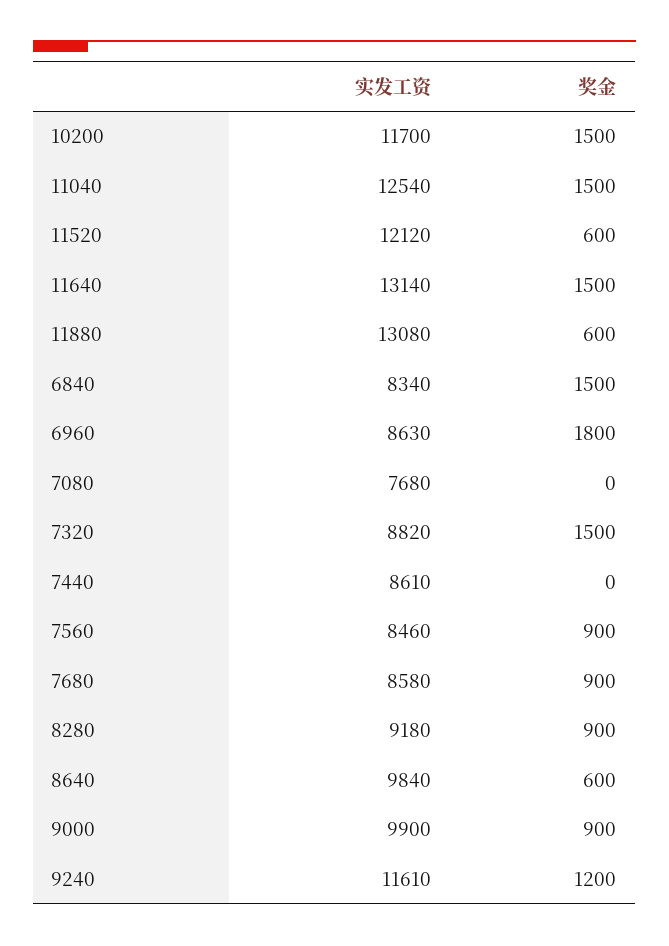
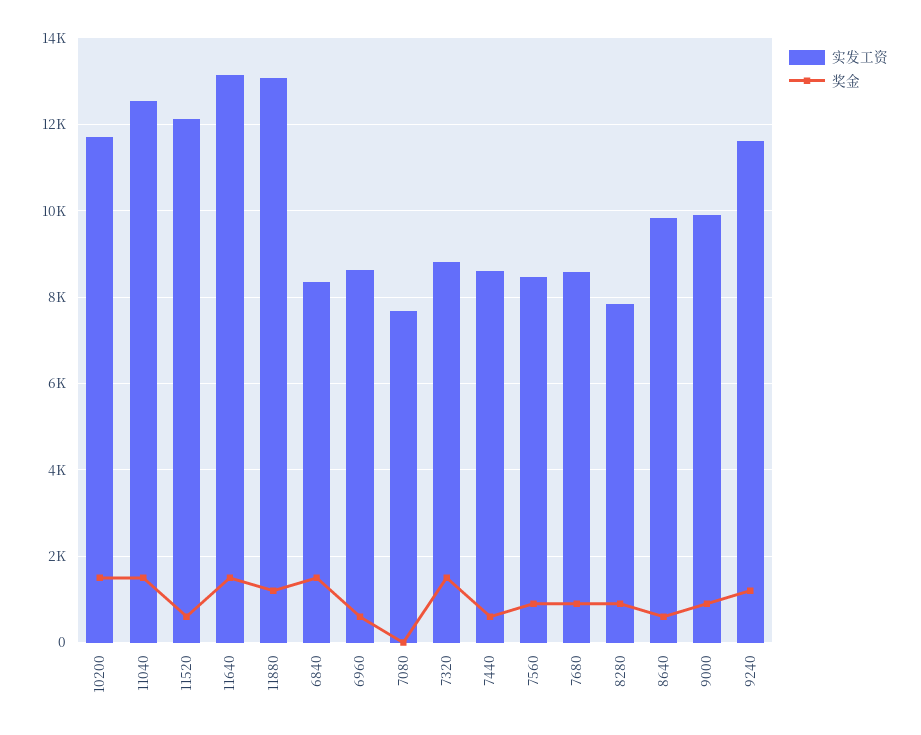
奖金, 11880: 600 -> 1200
奖金, 6960: 1800 -> 600
奖金, 7440: 0 -> 600
实发工资, 8280: 9180 -> 7800

